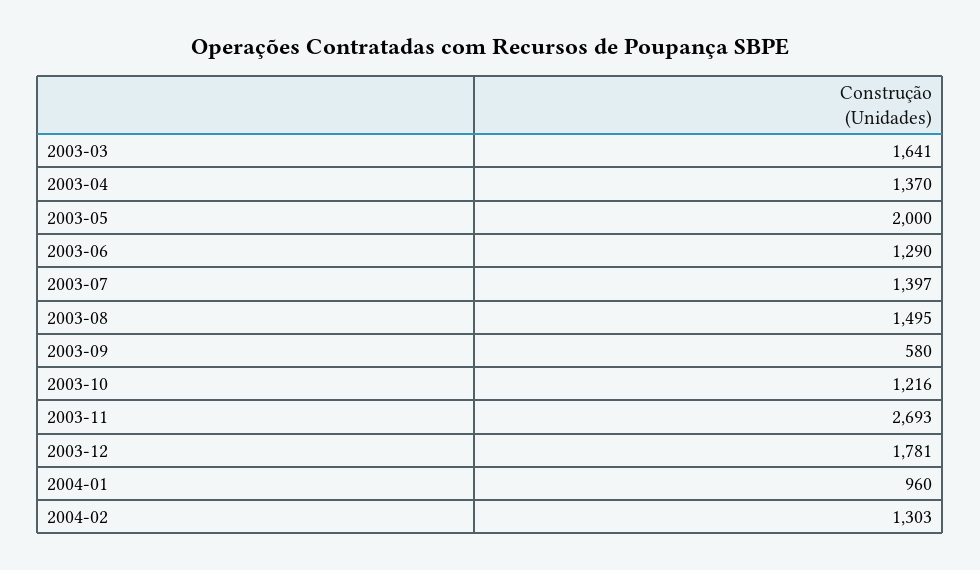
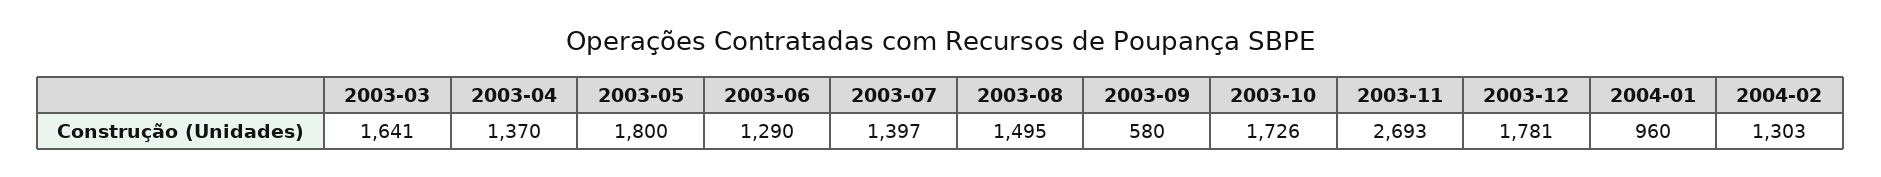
2003-05: 2000 -> 1800
2003-10: 1216 -> 1726

